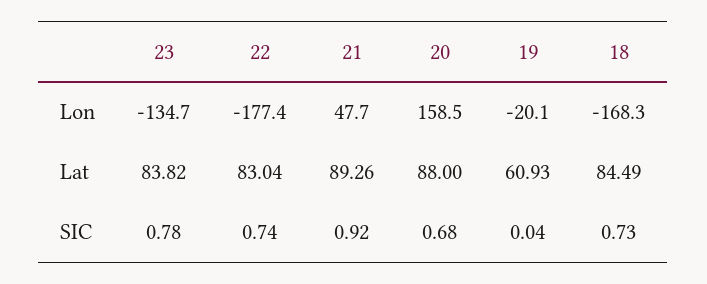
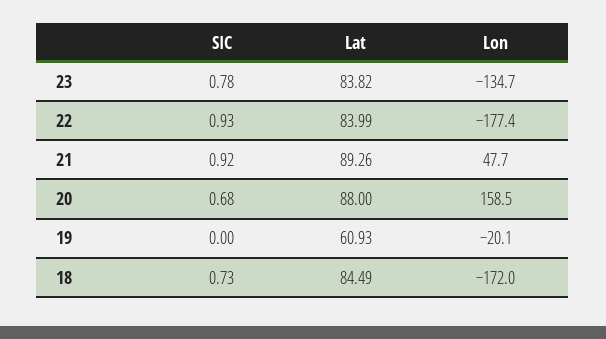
18, Lon: -168.3 -> -172
22, Lat: 83.04 -> 83.99
22, SIC: 0.74 -> 0.93
19, SIC: 0.04 -> 0

